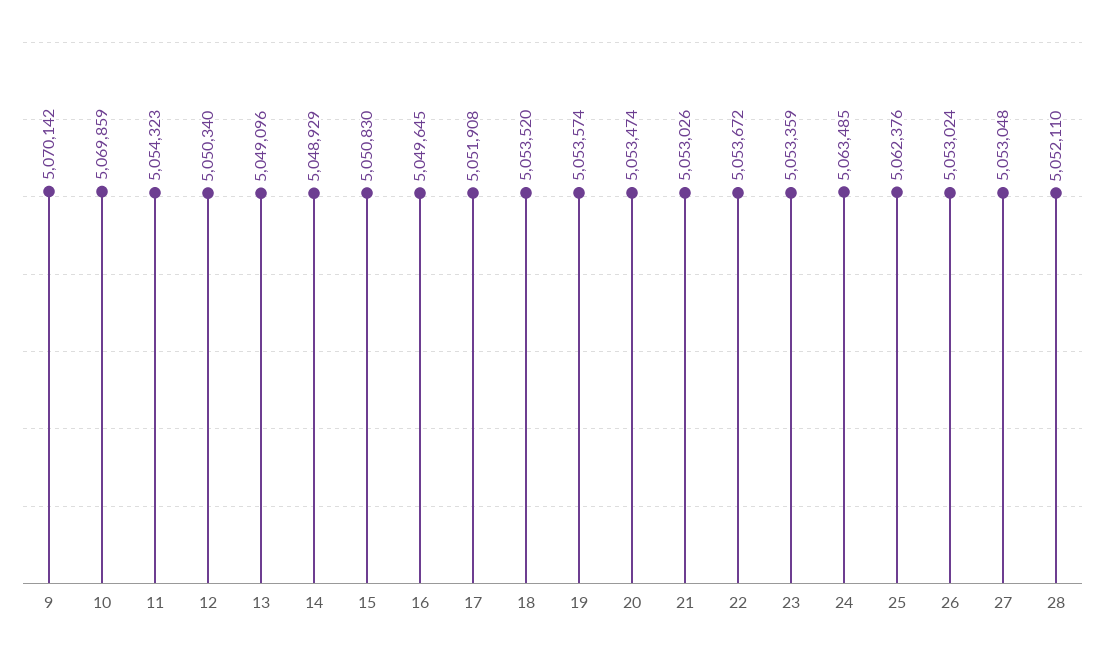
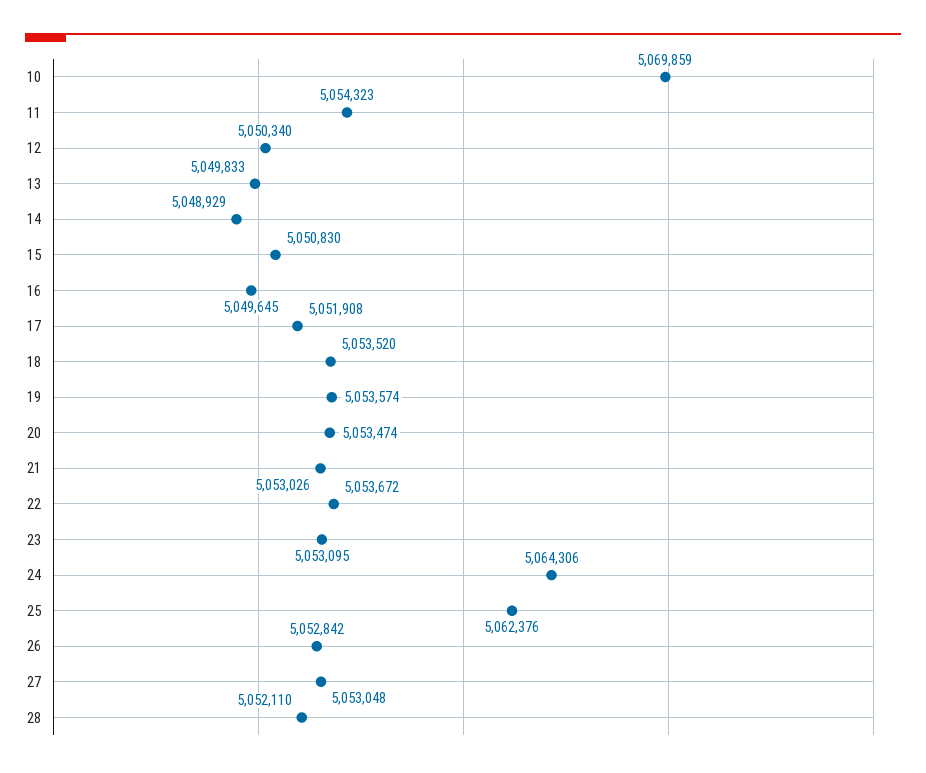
9: 5070142 -> none
13: 5049096 -> 5049833
23: 5053359 -> 5053095
24: 5063485 -> 5064306
26: 5053024 -> 5052842

